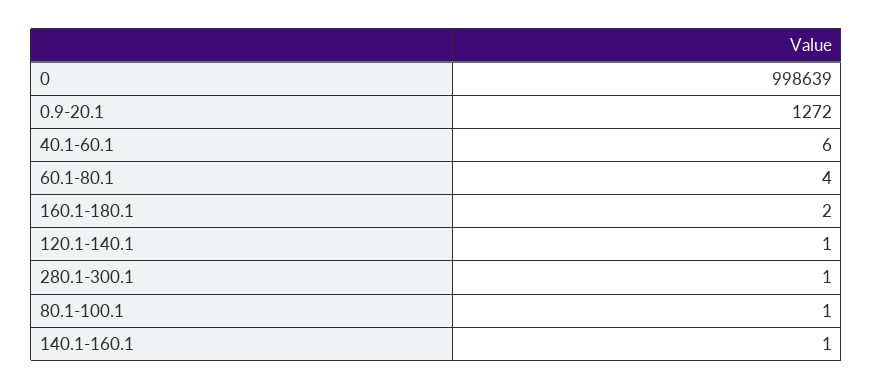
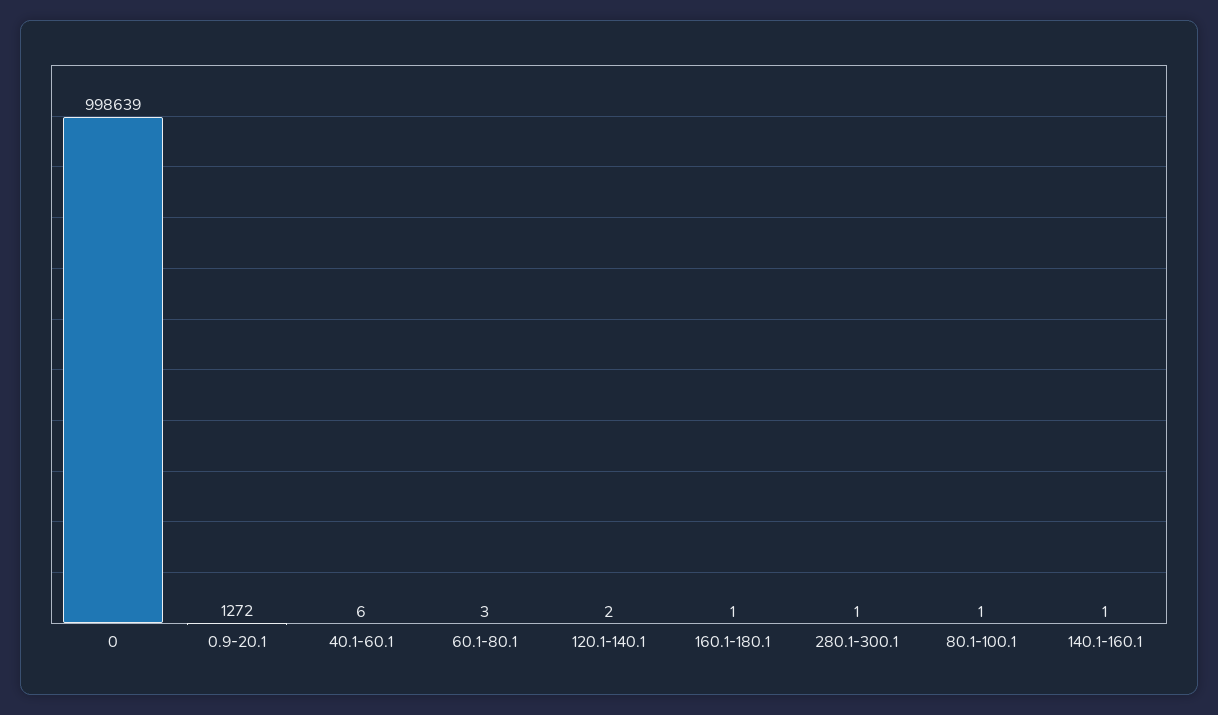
60.1-80.1: 4 -> 3
160.1-180.1: 2 -> 1
120.1-140.1: 1 -> 2

